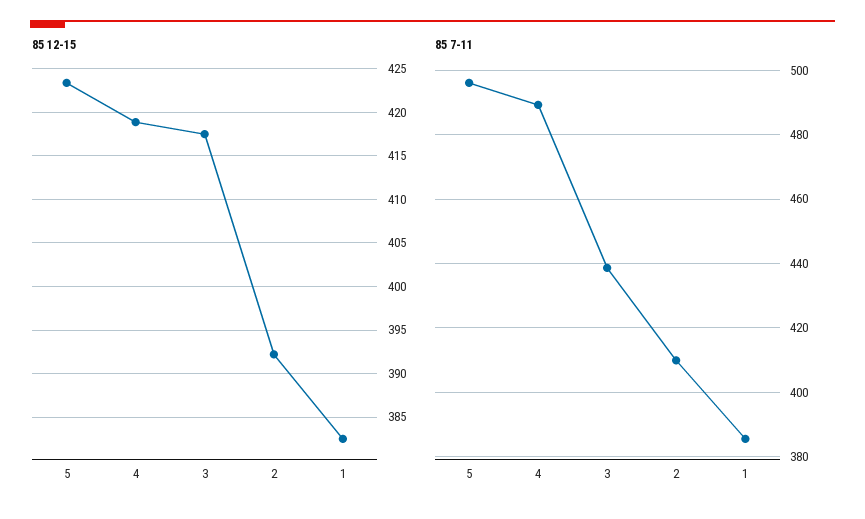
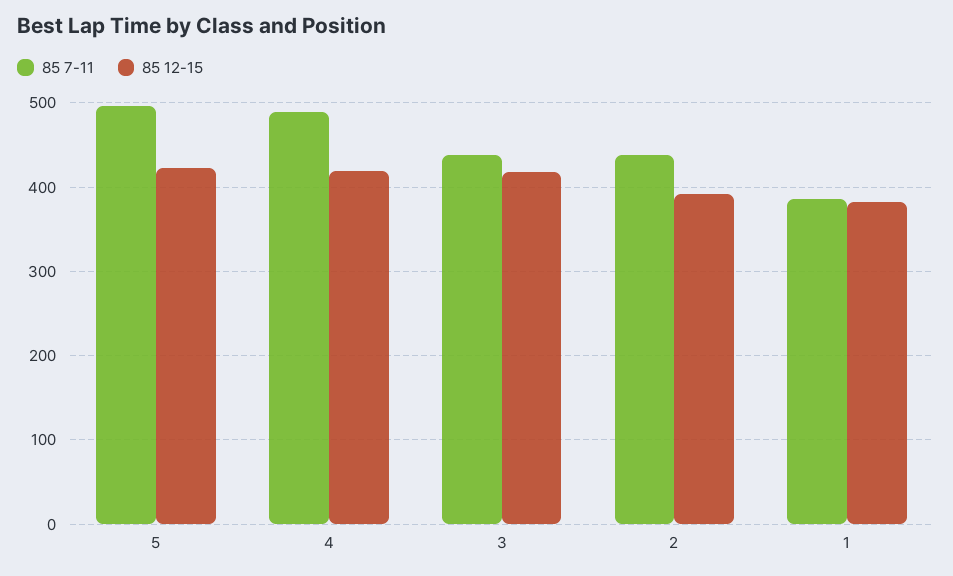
85 7-11, 2: 410 -> 440

